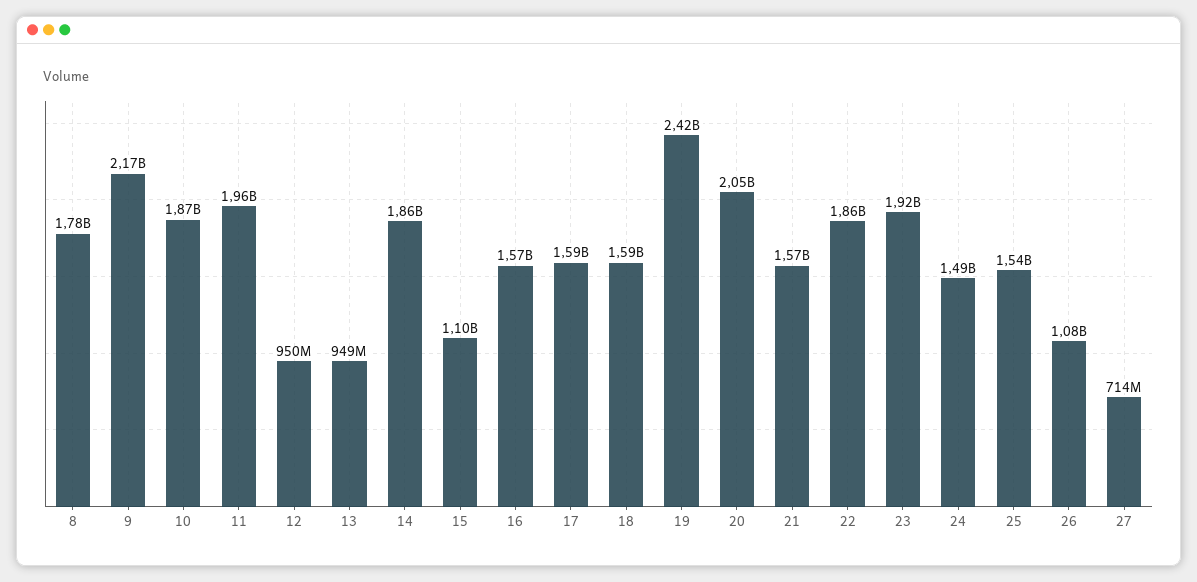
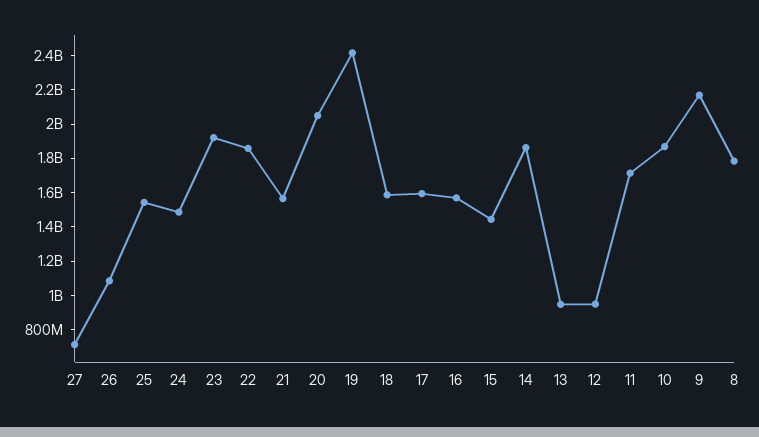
11: 1960000000 -> 1700000000
15: 1100000000 -> 1450000000

